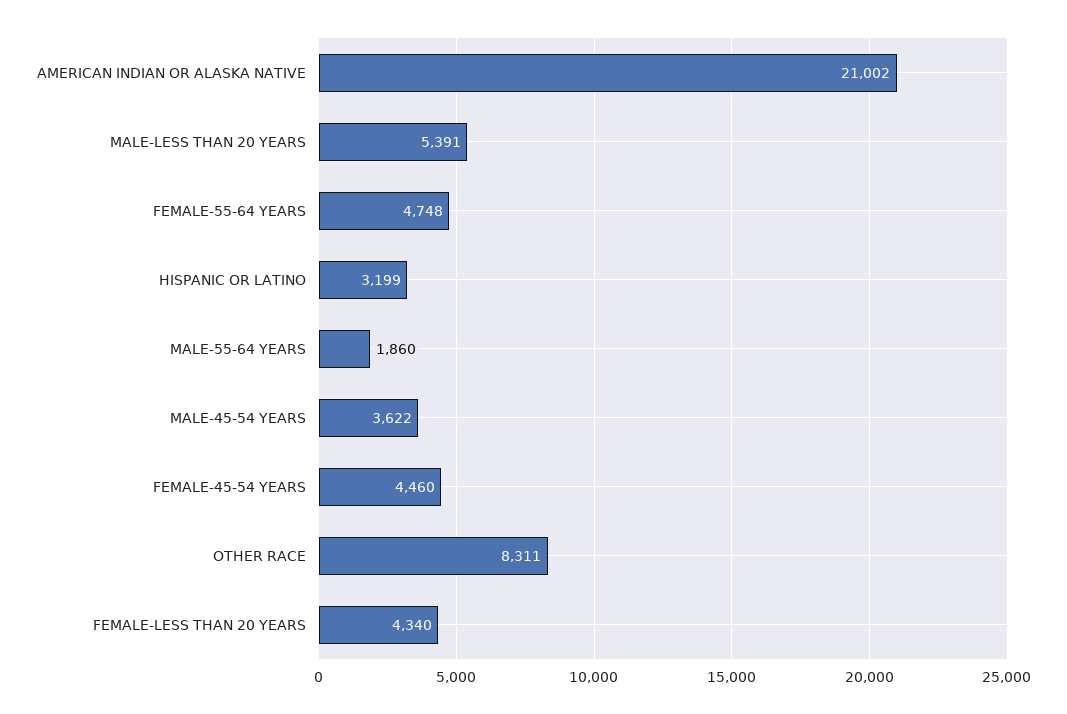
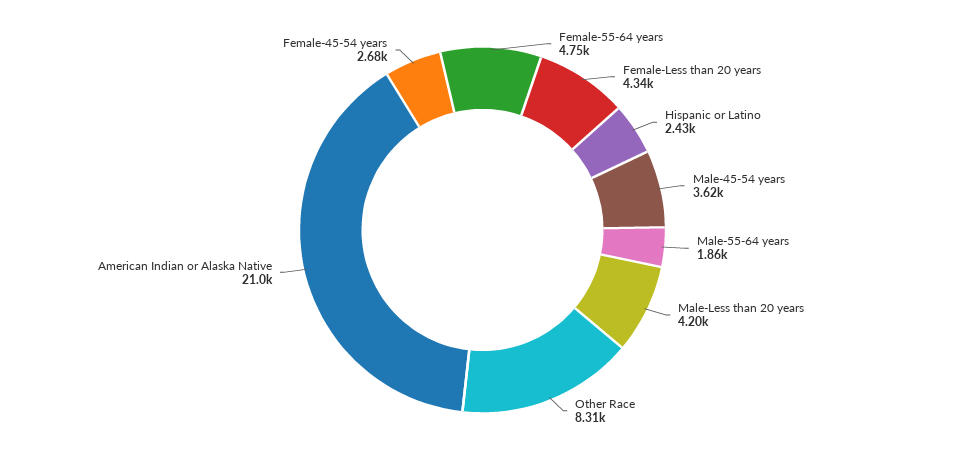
MALE-LESS THAN 20 YEARS: 5391 -> 4200
HISPANIC OR LATINO: 3199 -> 2430
FEMALE-45-54 YEARS: 4460 -> 2680

